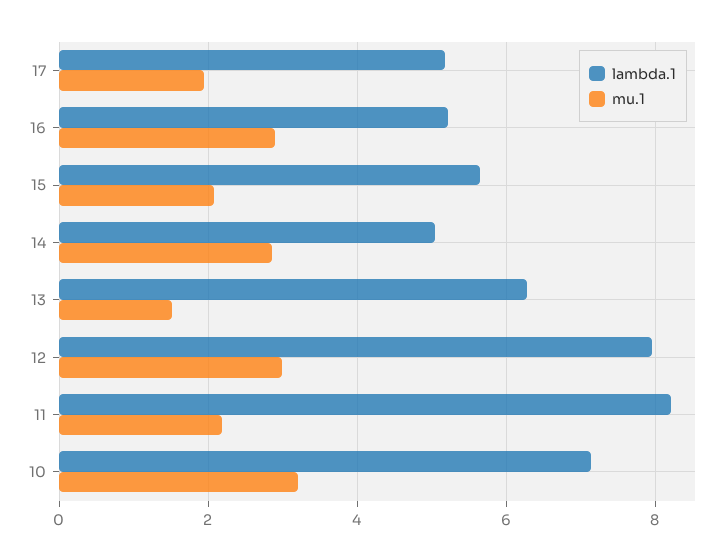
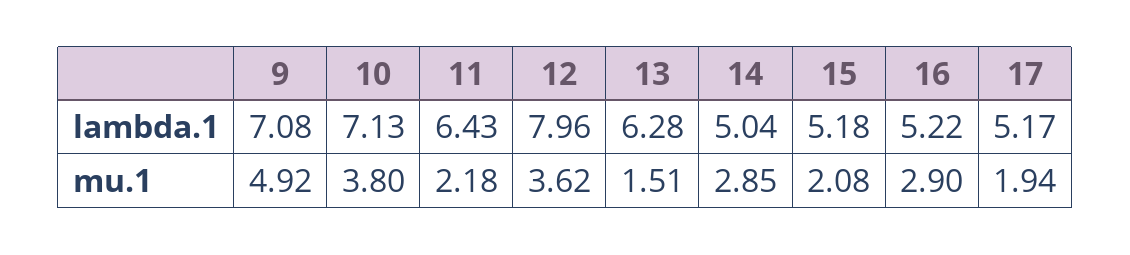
lambda.1, 15: 5.6 -> 5.18
mu.1, 12: 3 -> 3.62
lambda.1, 11: 8.2 -> 6.43
mu.1, 10: 3.2 -> 3.8
lambda.1, 9: none -> 7.08
mu.1, 9: none -> 4.92

